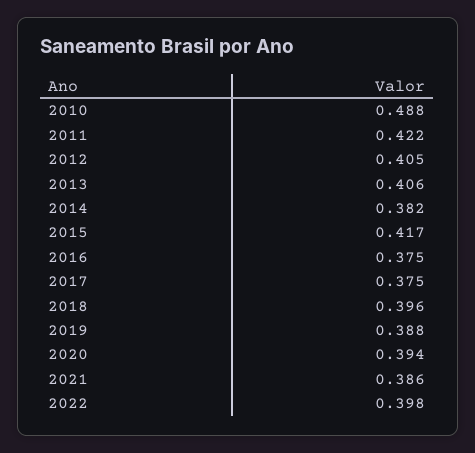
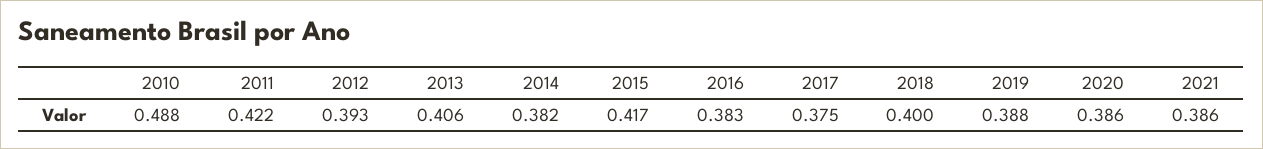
2012: 0.405 -> 0.393
2016: 0.375 -> 0.383
2018: 0.396 -> 0.4
2020: 0.394 -> 0.386
2022: 0.398 -> none

